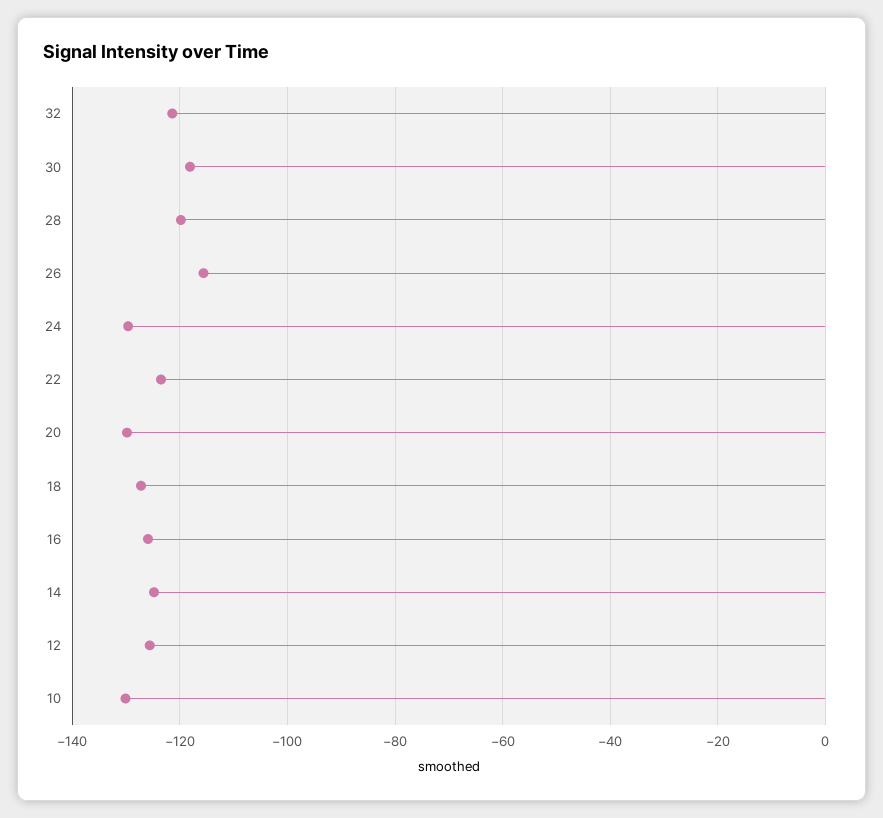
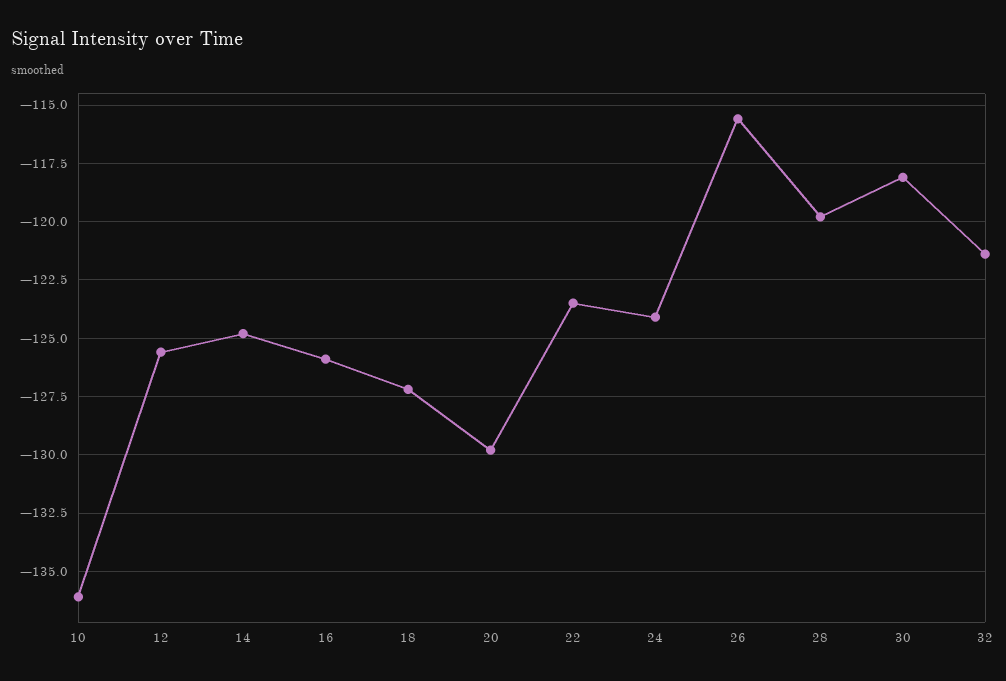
24: -130 -> -124
10: -130 -> -136

